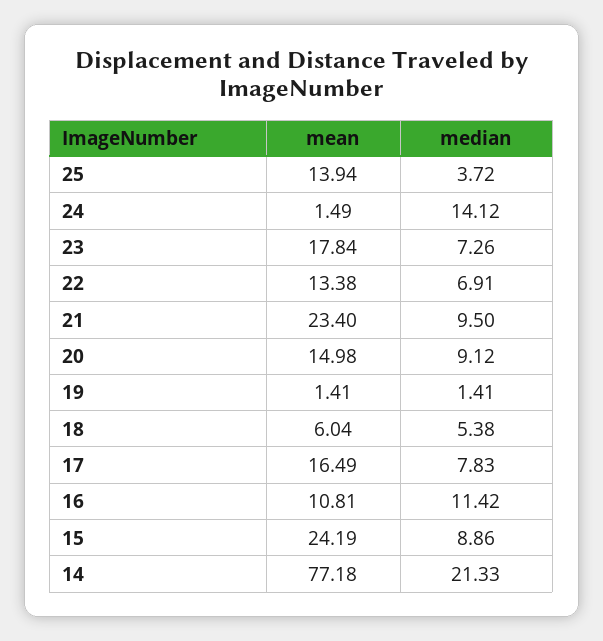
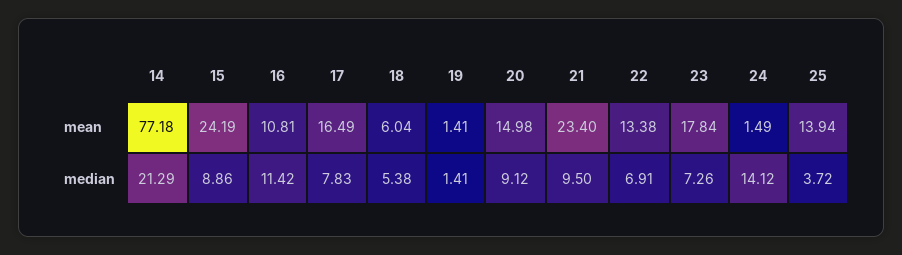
median, 14: 21.33 -> 21.29

